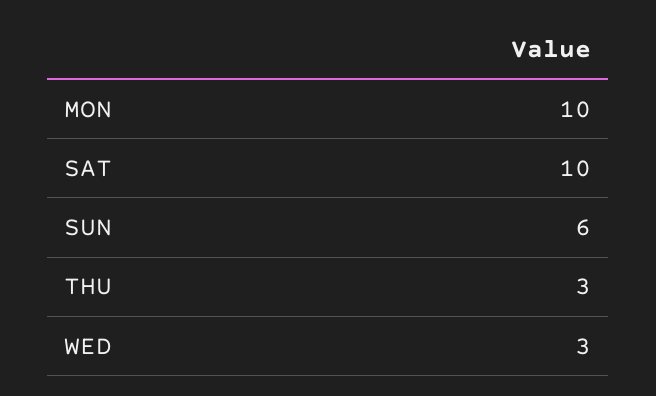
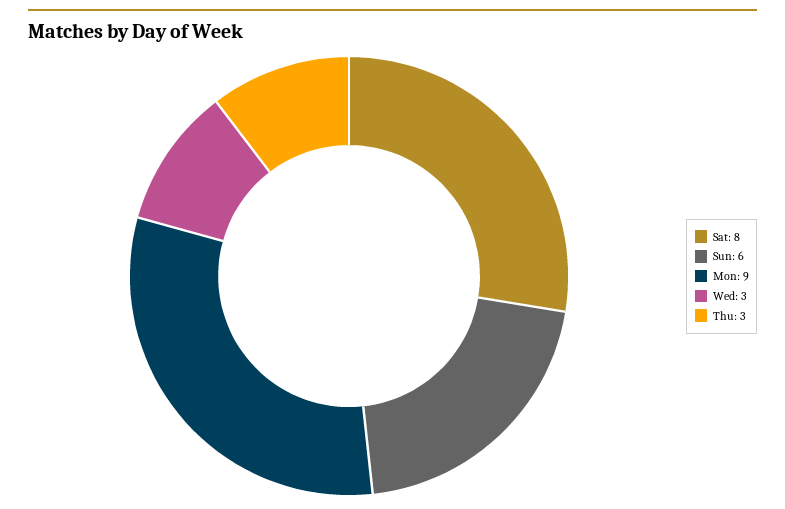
MON: 10 -> 9
SAT: 10 -> 8

